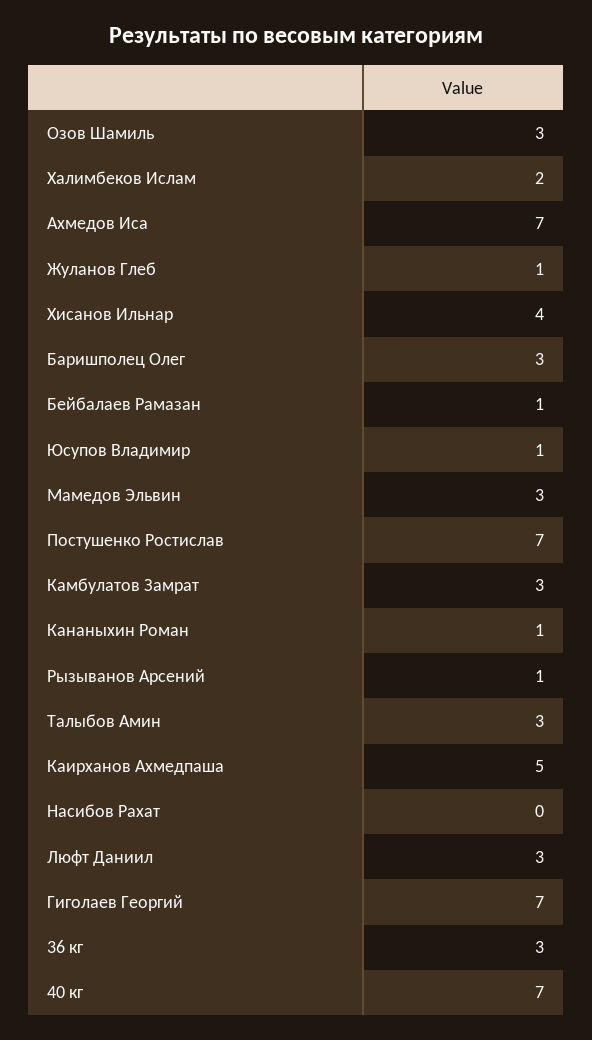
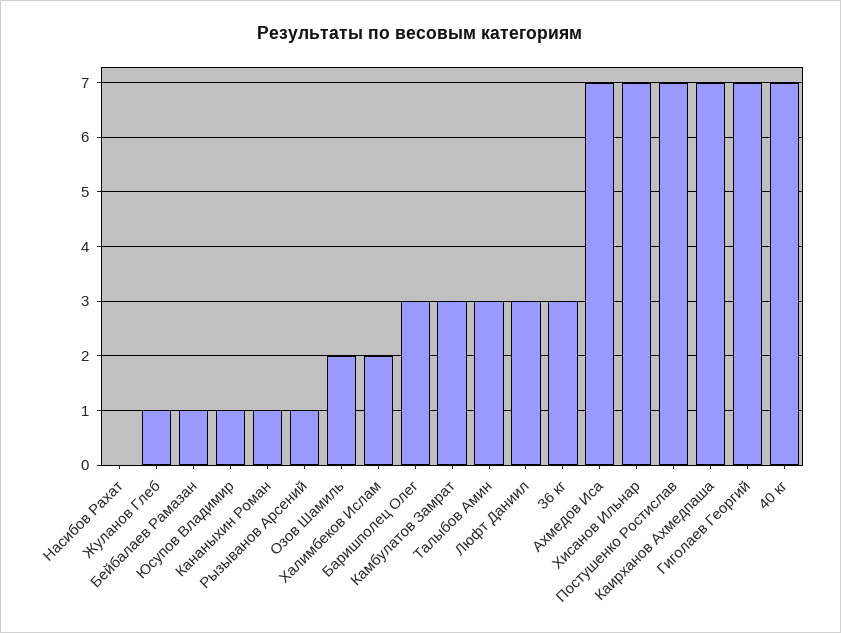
Озов Шамиль: 3 -> 2
Хисанов Ильнар: 4 -> 7
Мамедов Эльвин: 3 -> none
Каирханов Ахмедпаша: 5 -> 7

